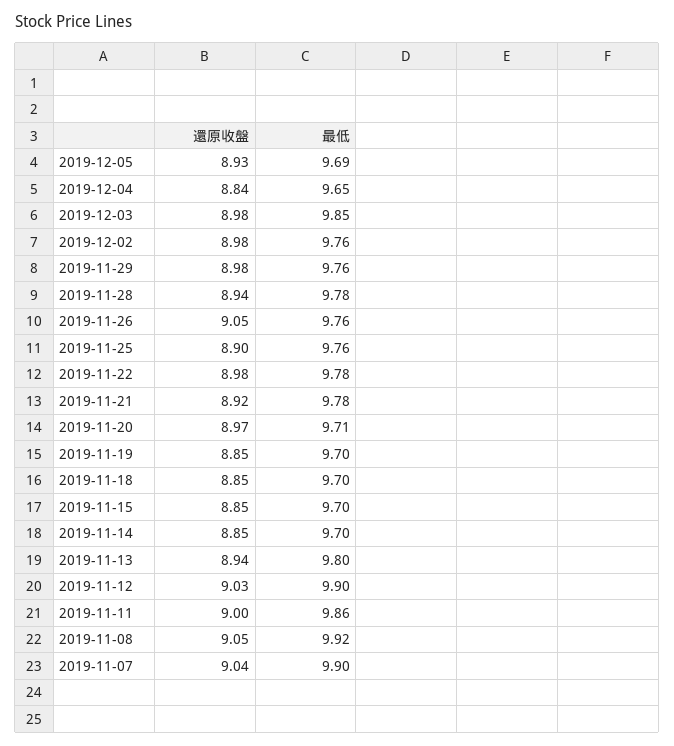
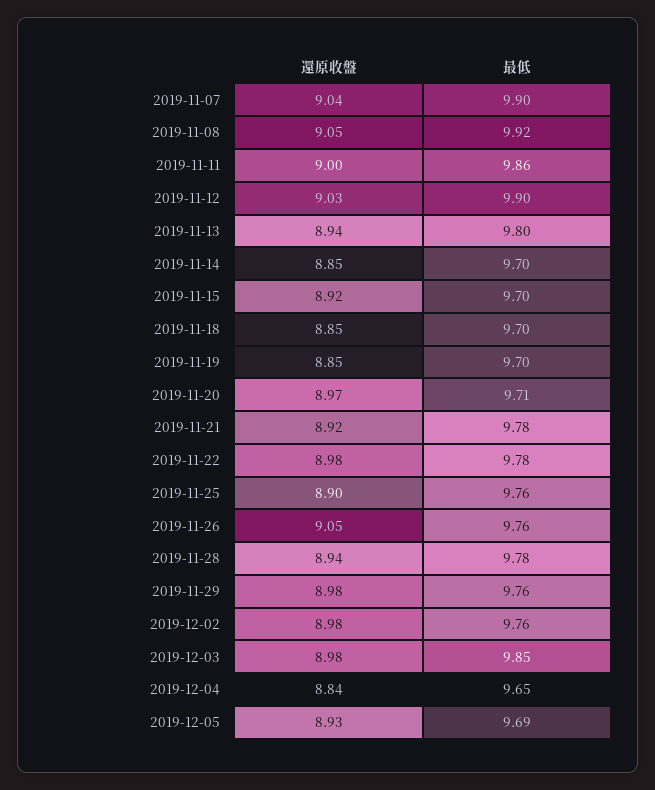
還原收盤, 2019-11-15: 8.85 -> 8.92

